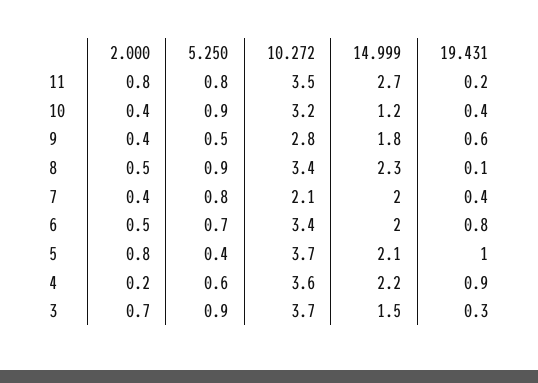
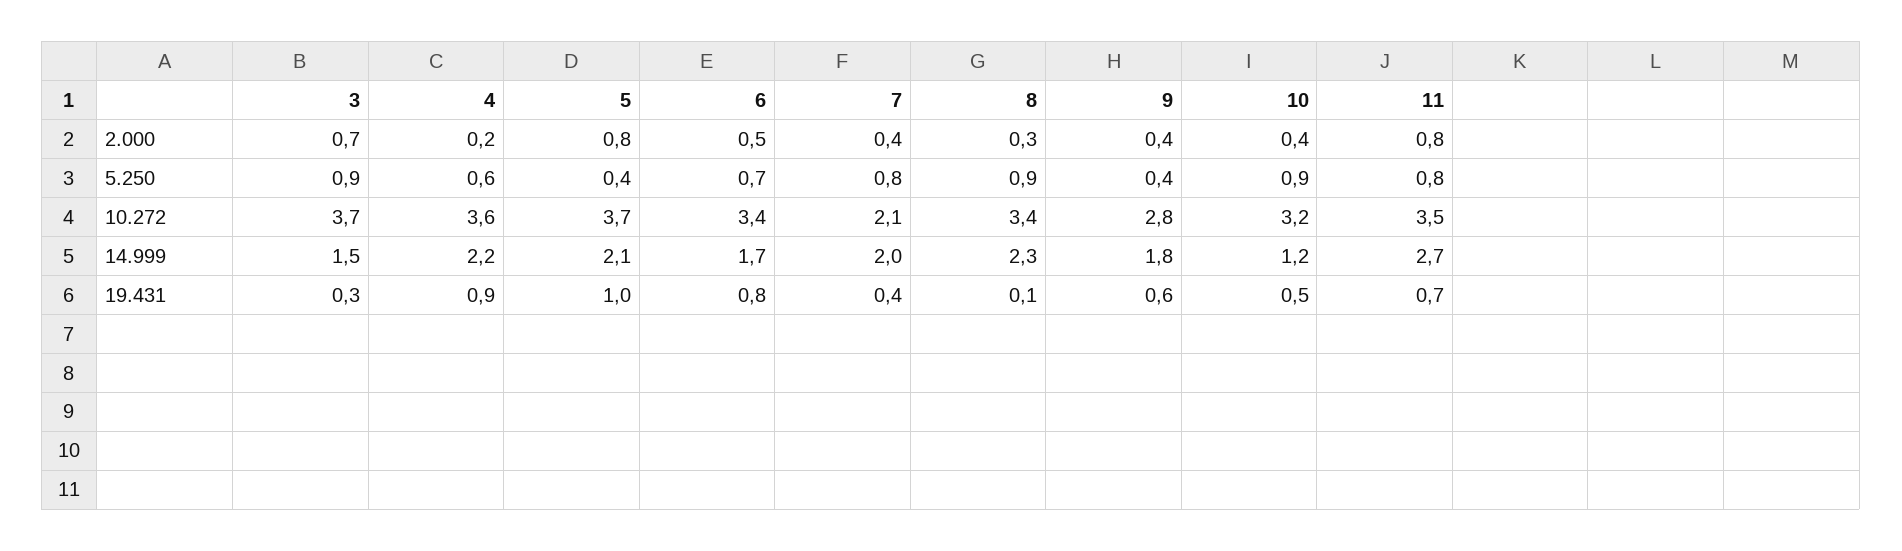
19.431, 11: 0.2 -> 0.7
19.431, 10: 0.4 -> 0.5
5.250, 9: 0.5 -> 0.4
2.000, 8: 0.5 -> 0.3
14.999, 6: 2 -> 1.7

